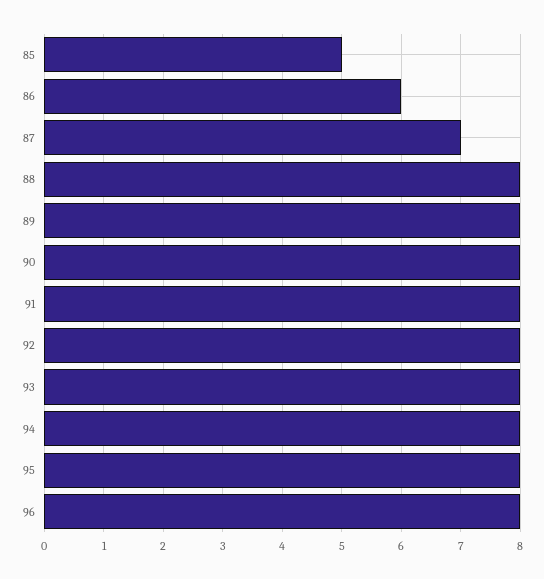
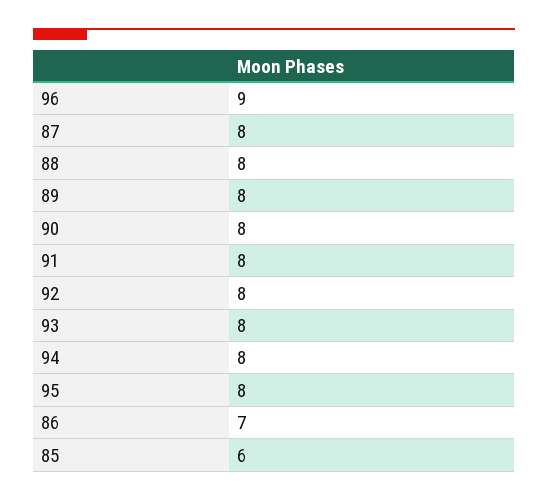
85: 5 -> 6
86: 6 -> 7
87: 7 -> 8
96: 8 -> 9

